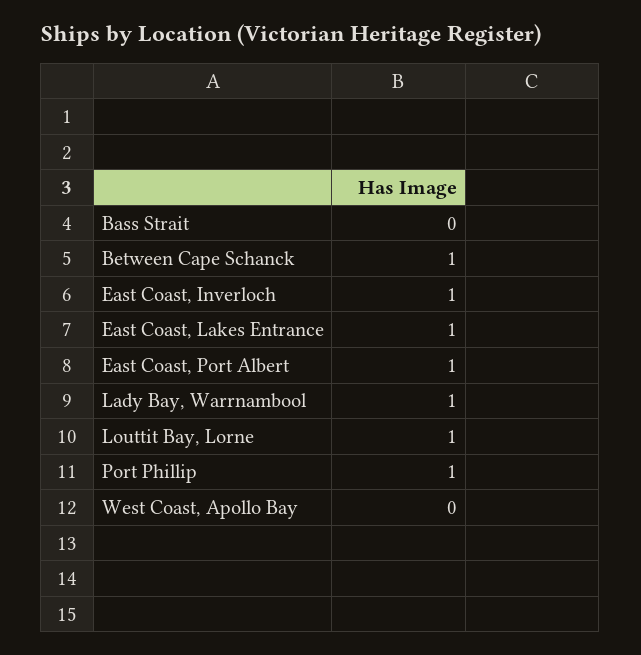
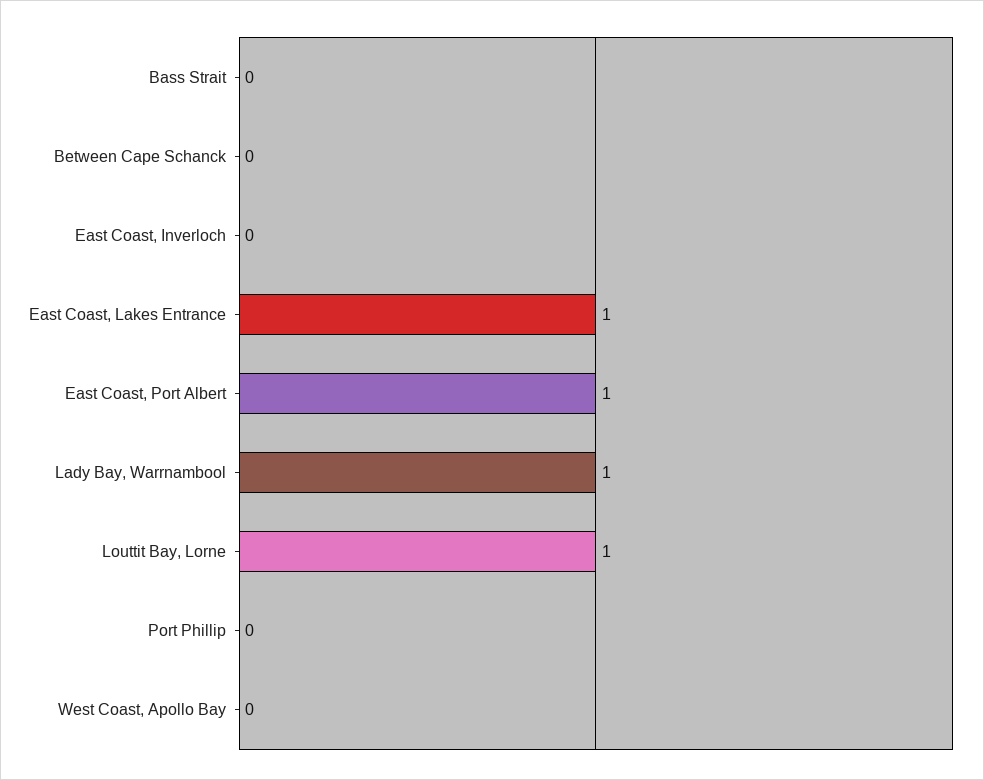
Between Cape Schanck: 1 -> 0
East Coast, Inverloch: 1 -> 0
Port Phillip: 1 -> 0

